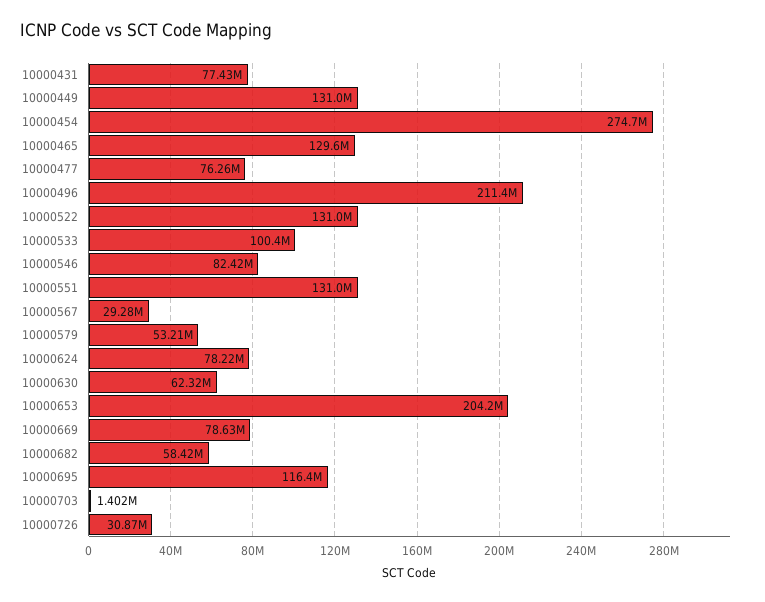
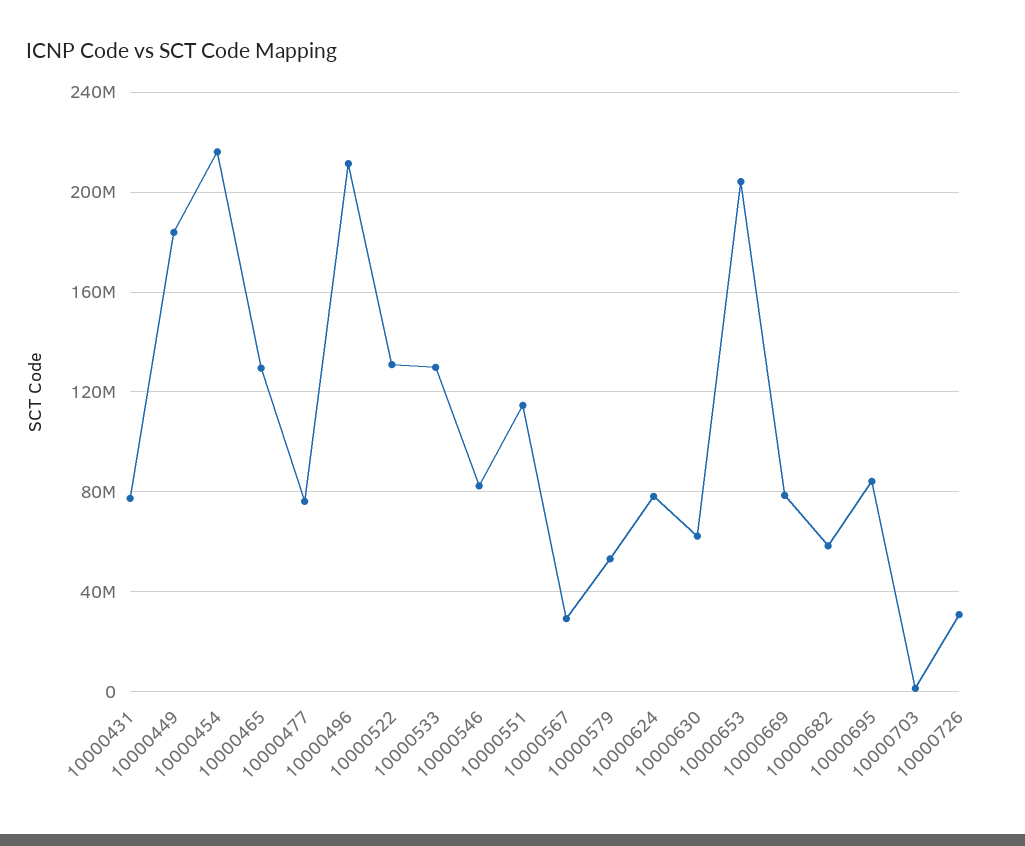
10000449: 131000000 -> 185000000
10000454: 274700000 -> 215000000
10000533: 100400000 -> 130000000
10000551: 131000000 -> 115000000
10000695: 116400000 -> 85000000

